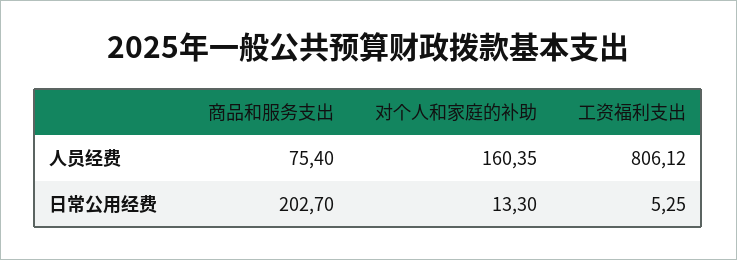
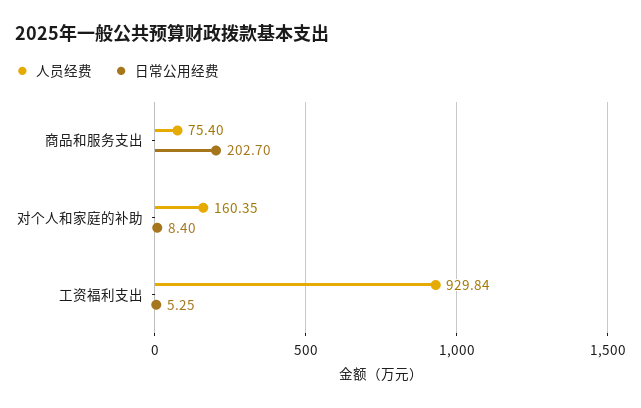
人员经费, 工资福利支出: 806.12 -> 929.84
日常公用经费, 对个人和家庭的补助: 13.3 -> 8.4

